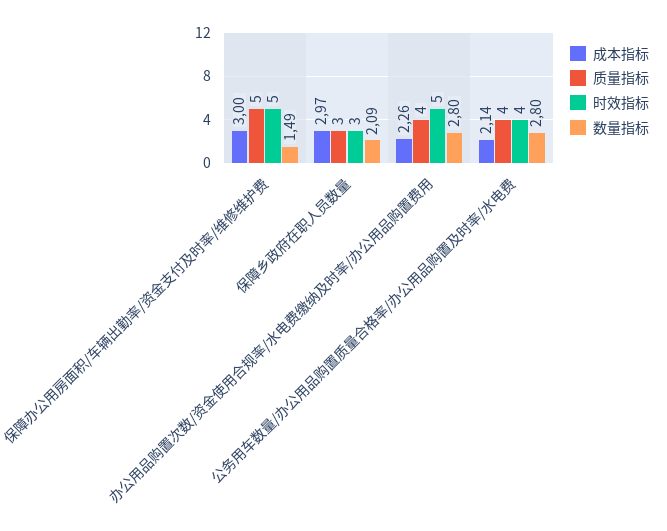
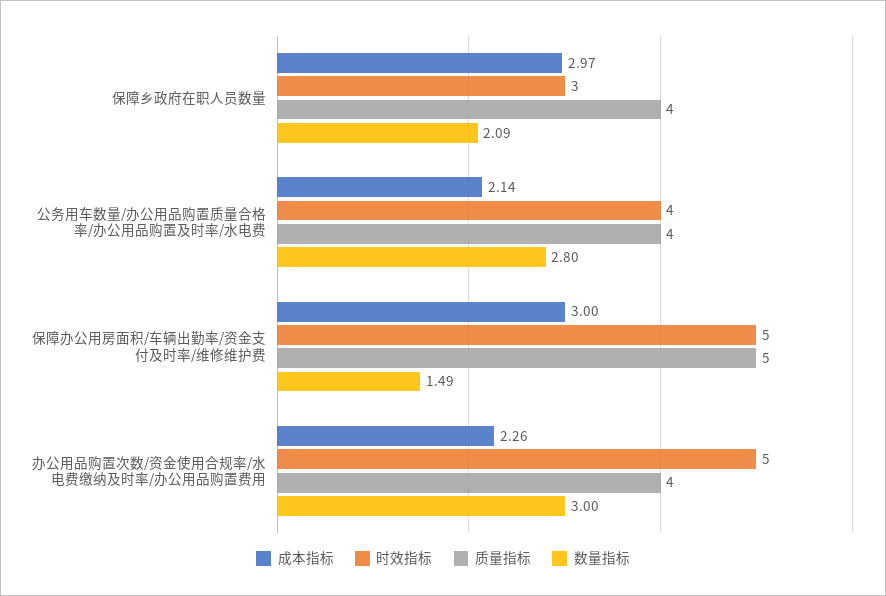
质量指标, 保障乡政府在职人员数量: 3 -> 4
数量指标, 办公用品购置次数/资金使用合规率/水电费缴纳及时率/办公用品购置费用: 2.8 -> 3

